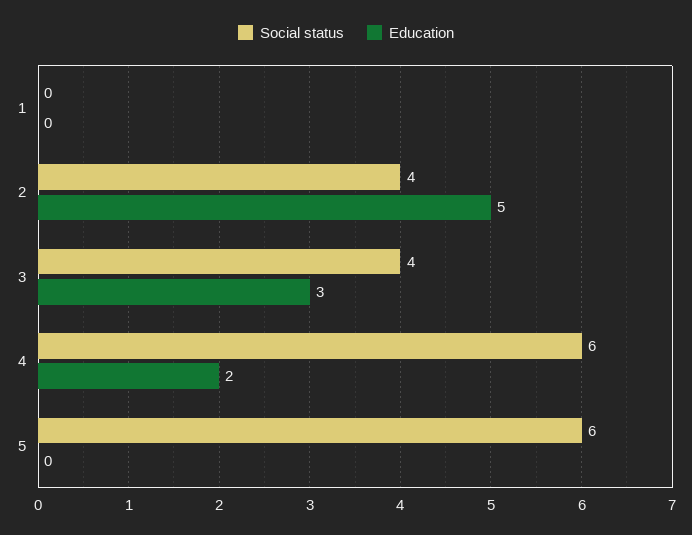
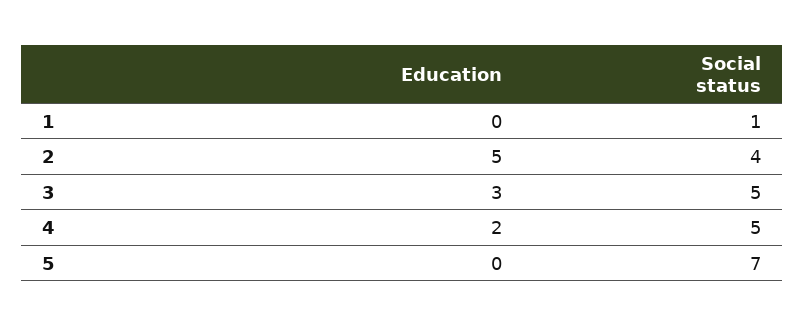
Social status, 1: 0 -> 1
Social status, 3: 4 -> 5
Social status, 4: 6 -> 5
Social status, 5: 6 -> 7

